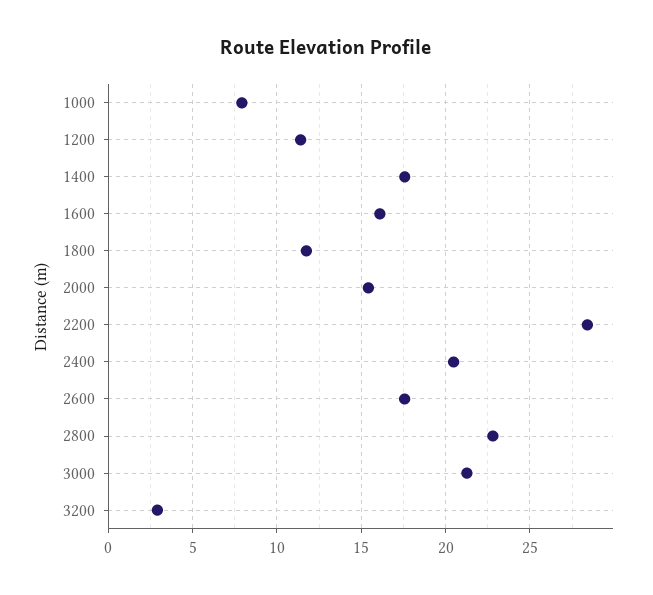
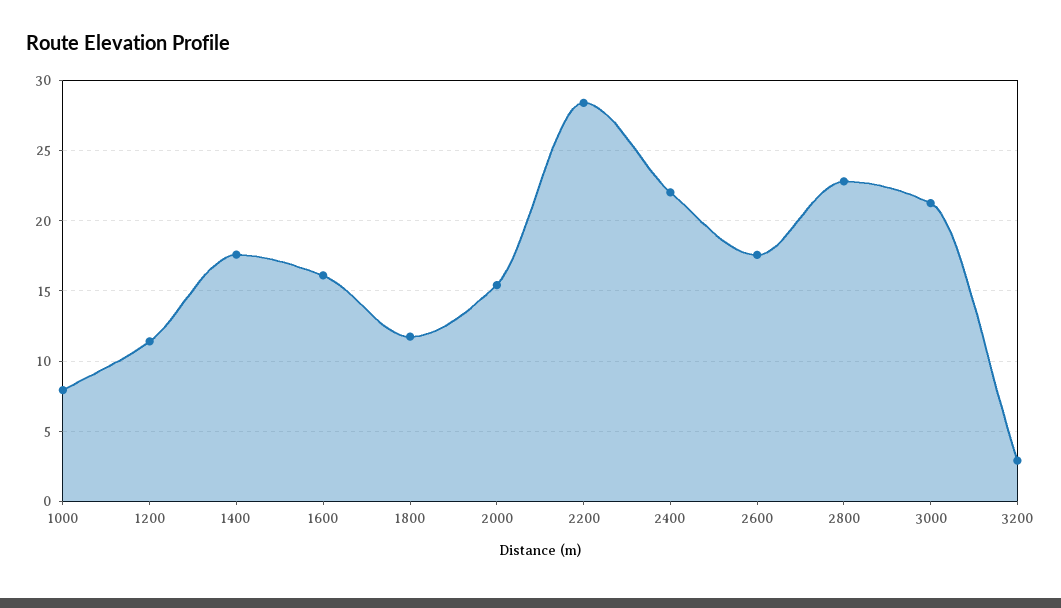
2400: 20.5 -> 22

